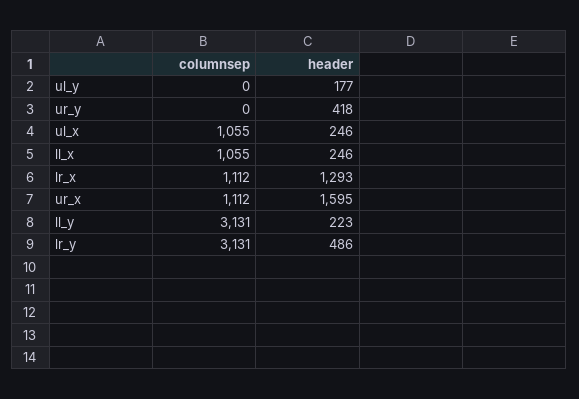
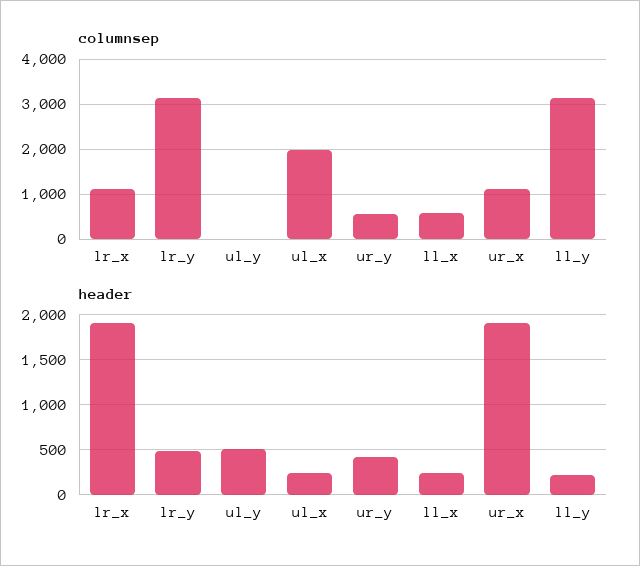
header, ul_y: 177 -> 500
columnsep, ur_y: 0 -> 600
columnsep, ul_x: 1055 -> 2000
columnsep, ll_x: 1055 -> 600
header, lr_x: 1293 -> 1900
header, ur_x: 1595 -> 1900

